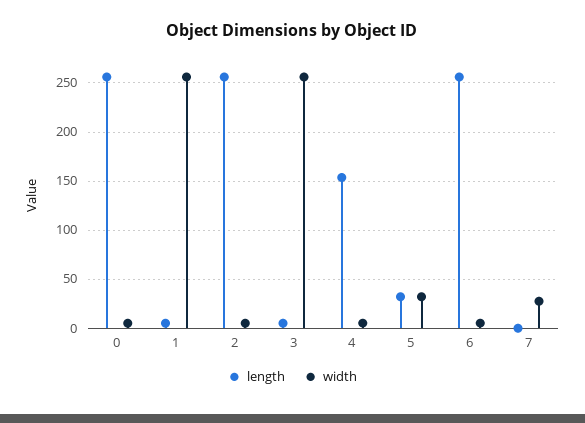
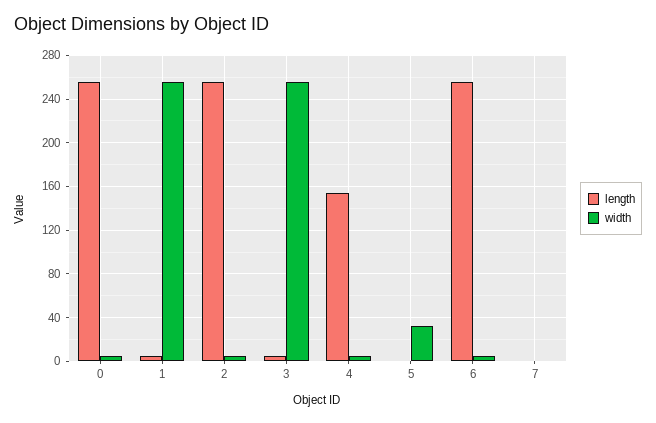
length, 5: 30 -> 0
width, 7: 30 -> 0

